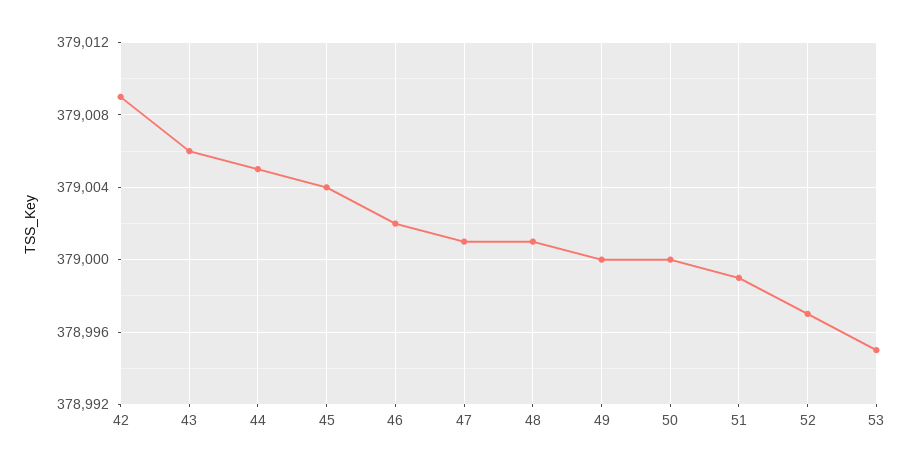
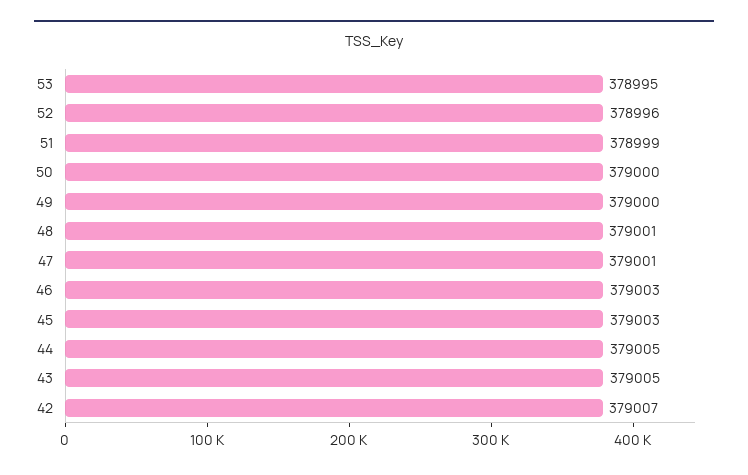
42: 379009 -> 379007
43: 379006 -> 379005
45: 379004 -> 379003
46: 379002 -> 379003
52: 378997 -> 378996

